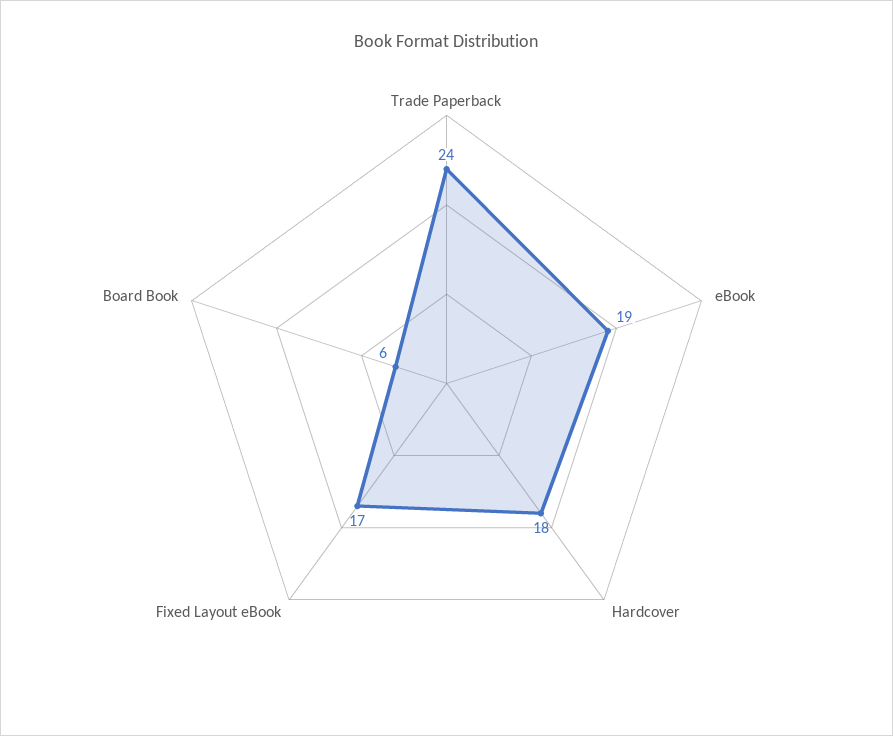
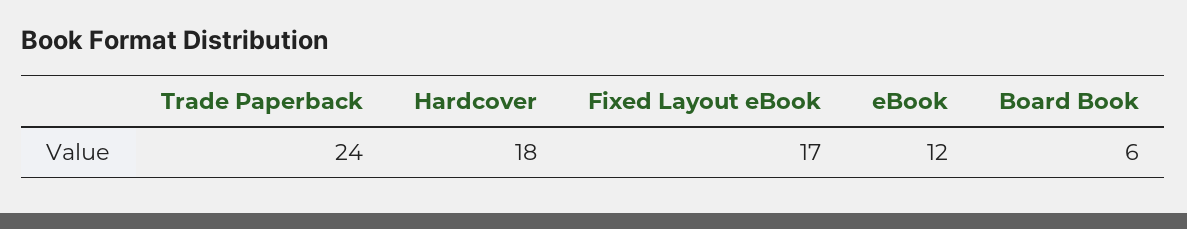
eBook: 19 -> 12

